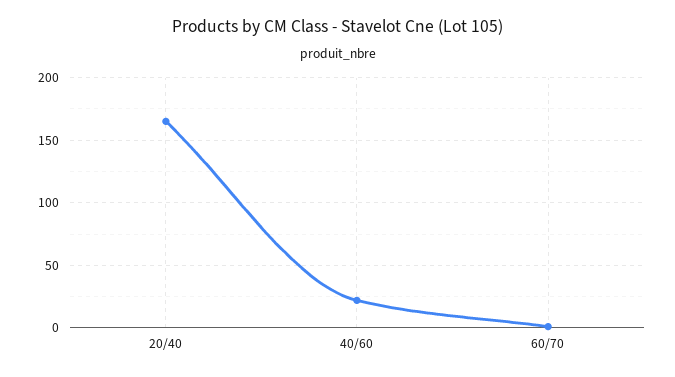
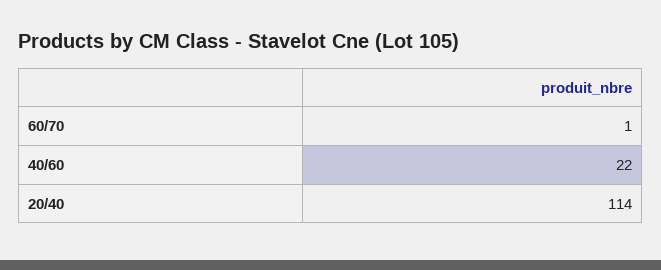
20/40: 165 -> 114

